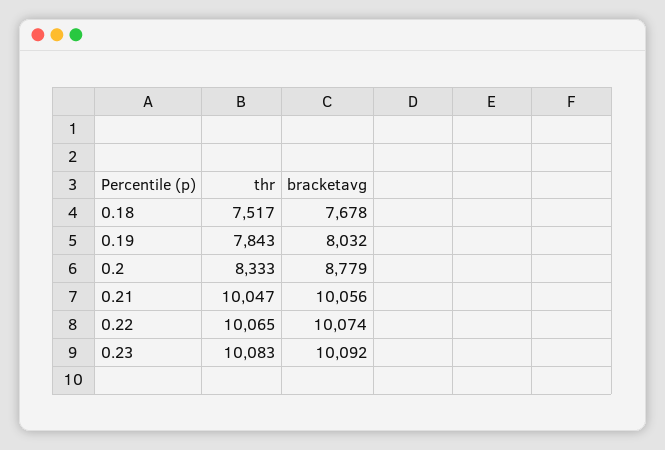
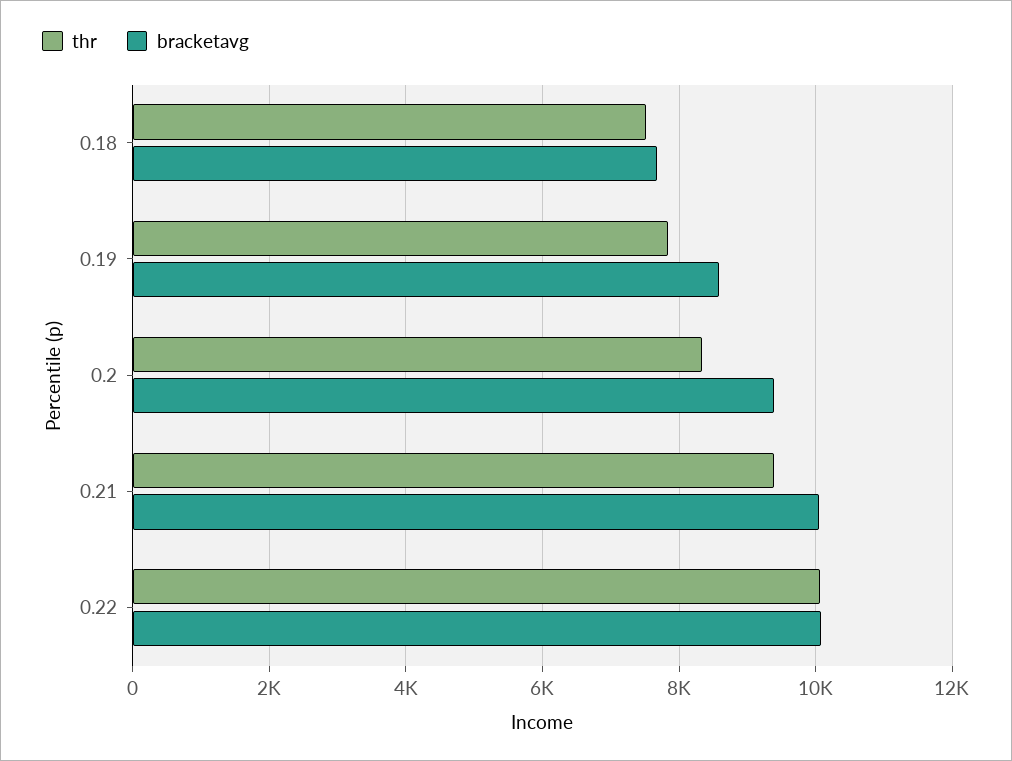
bracketavg, 0.19: 8032 -> 8600
bracketavg, 0.2: 8779 -> 9400
thr, 0.21: 10047 -> 9400
thr, 0.23: 10083 -> none
bracketavg, 0.23: 10092 -> none

